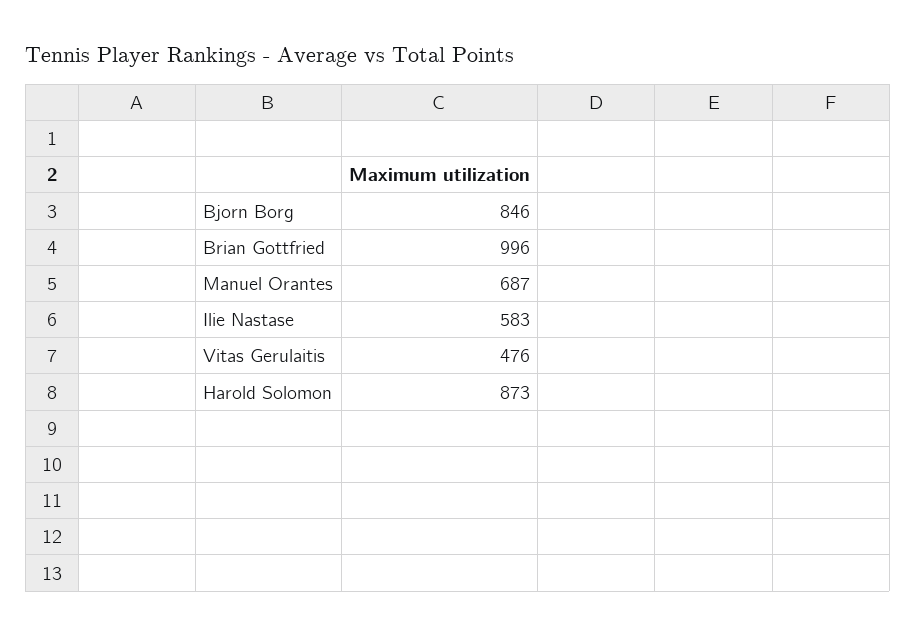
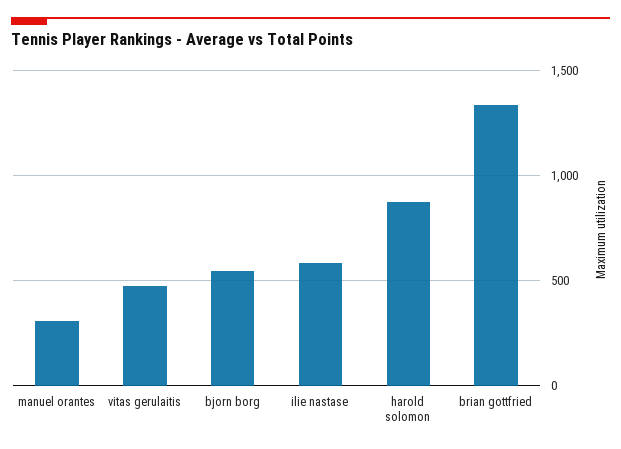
Bjorn Borg: 846 -> 550
Brian Gottfried: 996 -> 1350
Manuel Orantes: 687 -> 300

